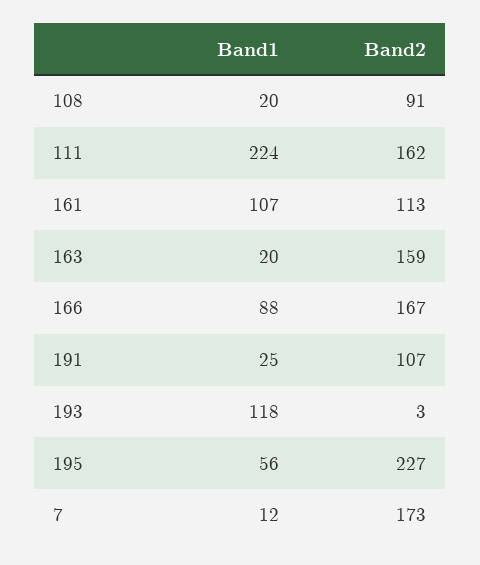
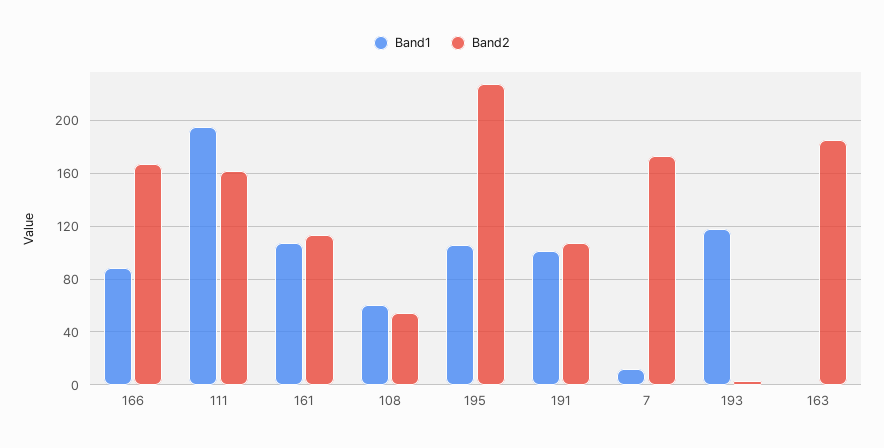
Band1, 108: 20 -> 60
Band2, 108: 91 -> 55
Band1, 111: 224 -> 195
Band1, 163: 20 -> 0
Band2, 163: 159 -> 185
Band1, 191: 25 -> 100
Band1, 195: 56 -> 105

